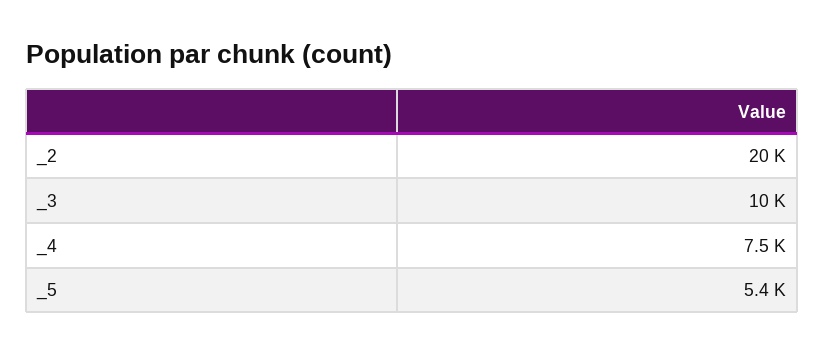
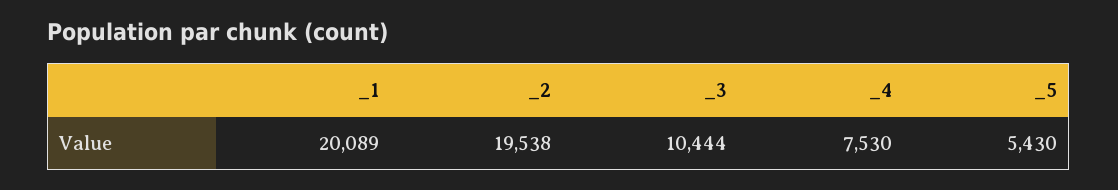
_1: none -> 20089

